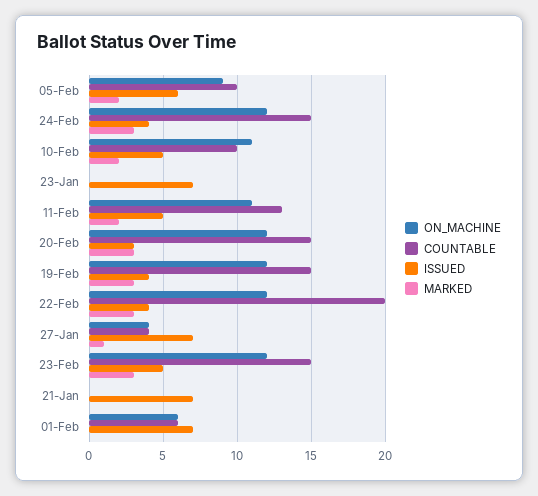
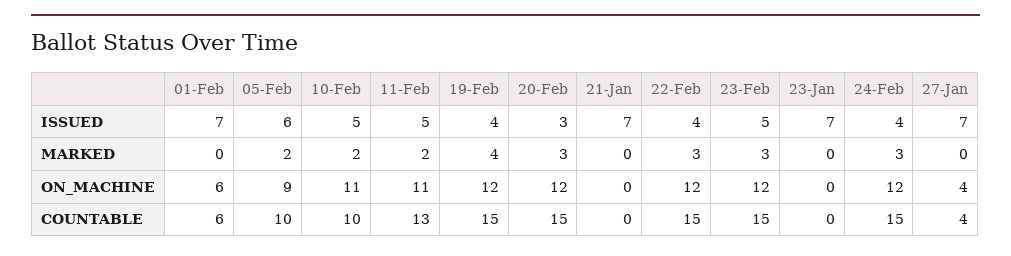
MARKED, 19-Feb: 3 -> 4
COUNTABLE, 22-Feb: 20 -> 15
MARKED, 27-Jan: 1 -> 0

